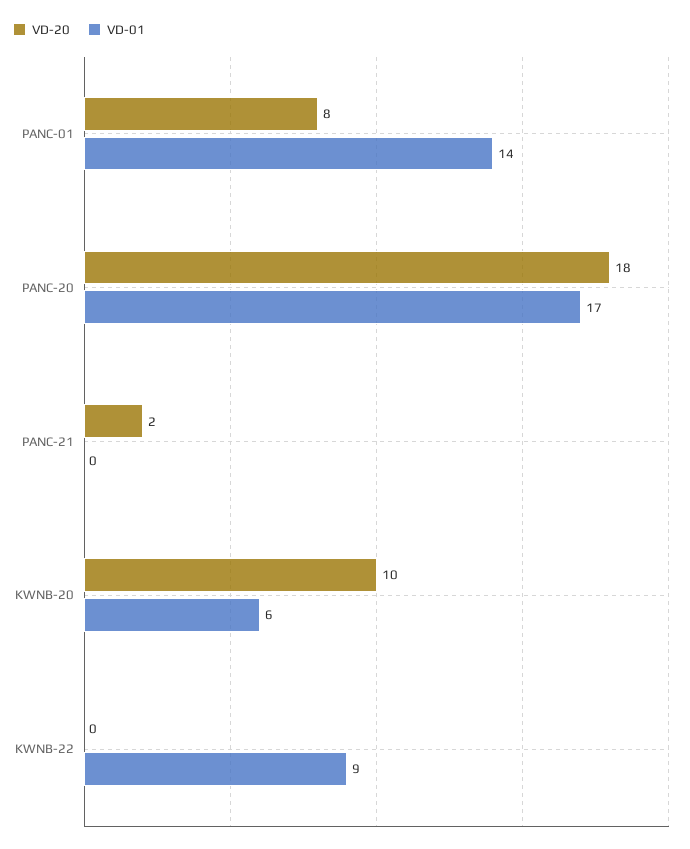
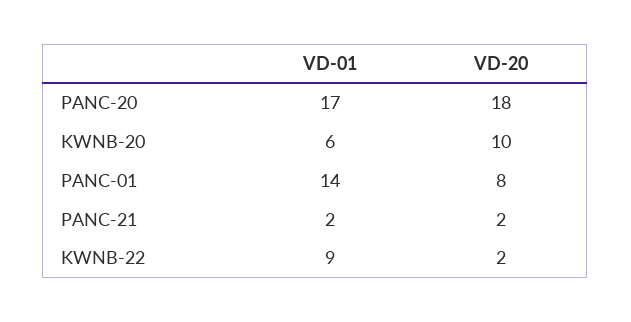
VD-01, PANC-21: 0 -> 2
VD-20, KWNB-22: 0 -> 2

